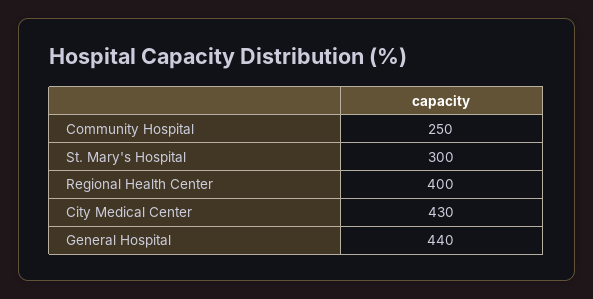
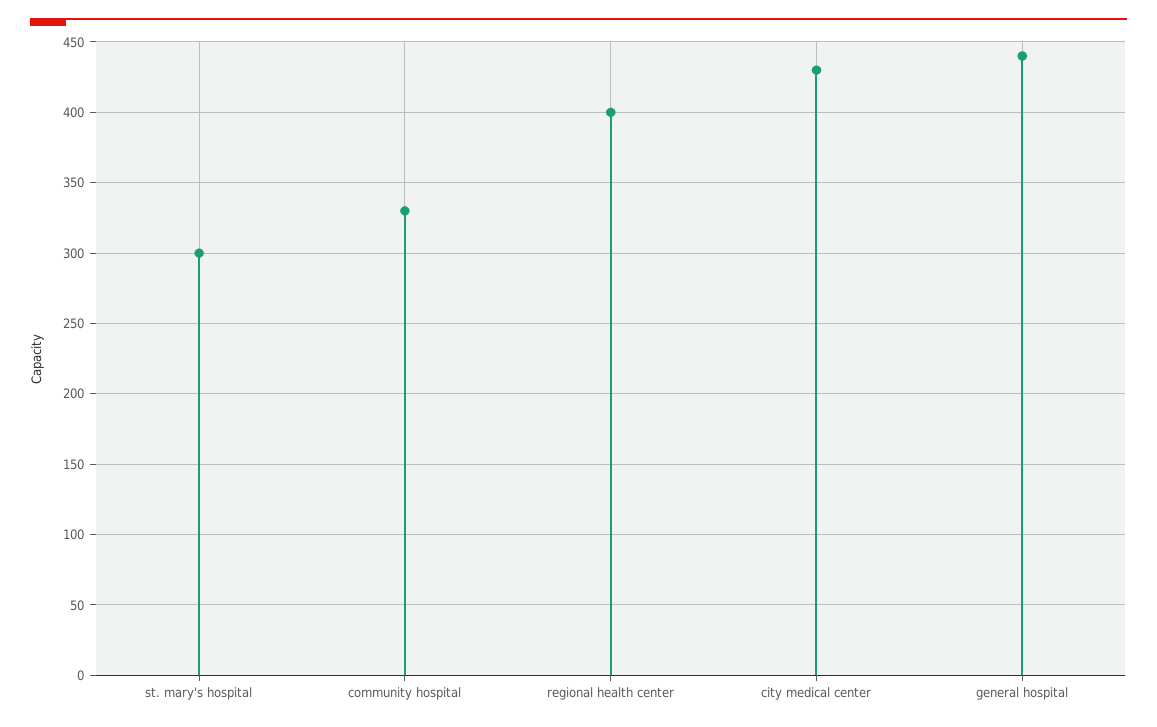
Community Hospital: 250 -> 330

